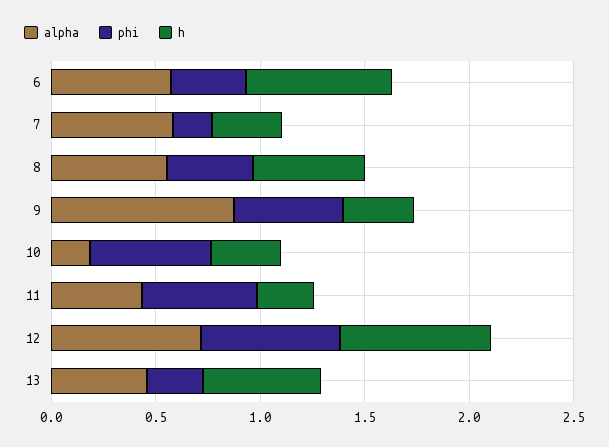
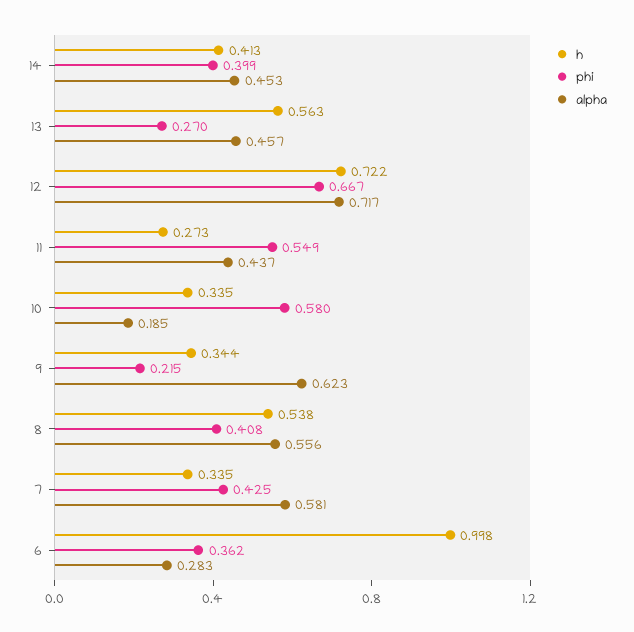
alpha, 6: 0.6 -> 0.283
h, 6: 0.7 -> 0.998
phi, 7: 0.2 -> 0.425
alpha, 9: 0.9 -> 0.623
phi, 9: 0.5 -> 0.215
h, 14: none -> 0.413
phi, 14: none -> 0.399
alpha, 14: none -> 0.453

